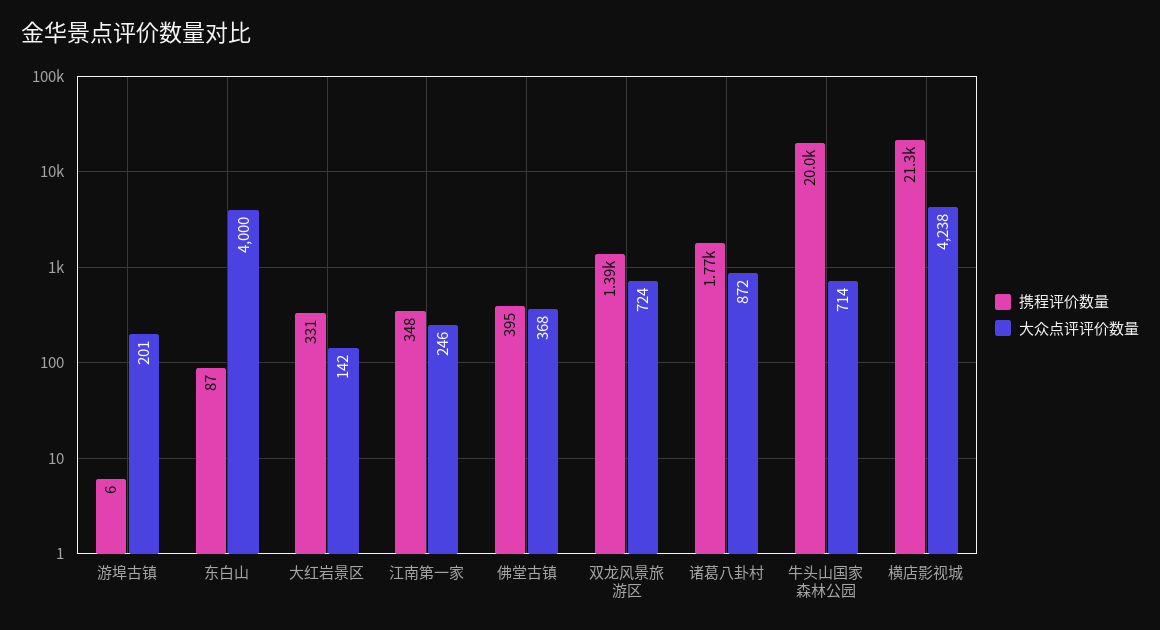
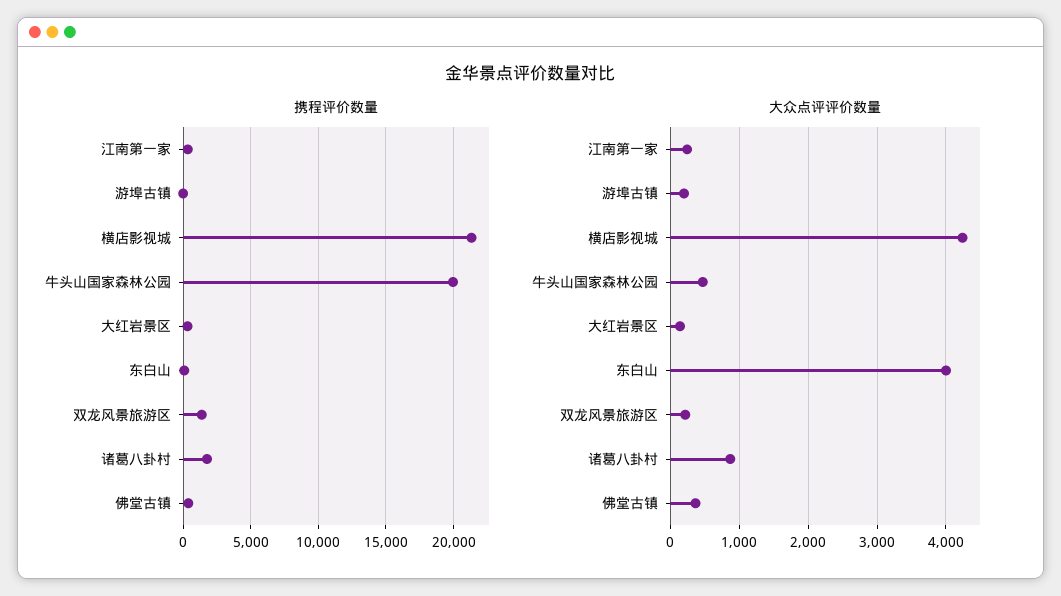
大众点评评价数量, 双龙风景旅游区: 724 -> 200
大众点评评价数量, 牛头山国家森林公园: 714 -> 500

